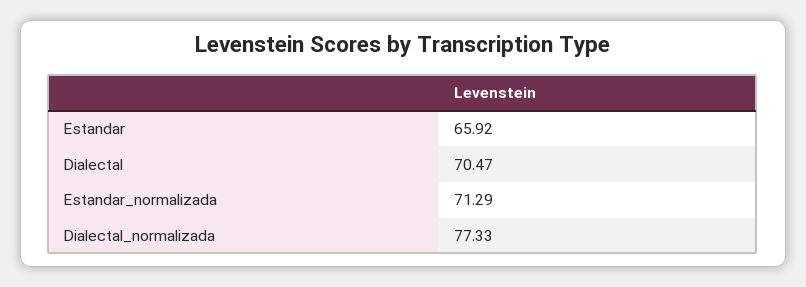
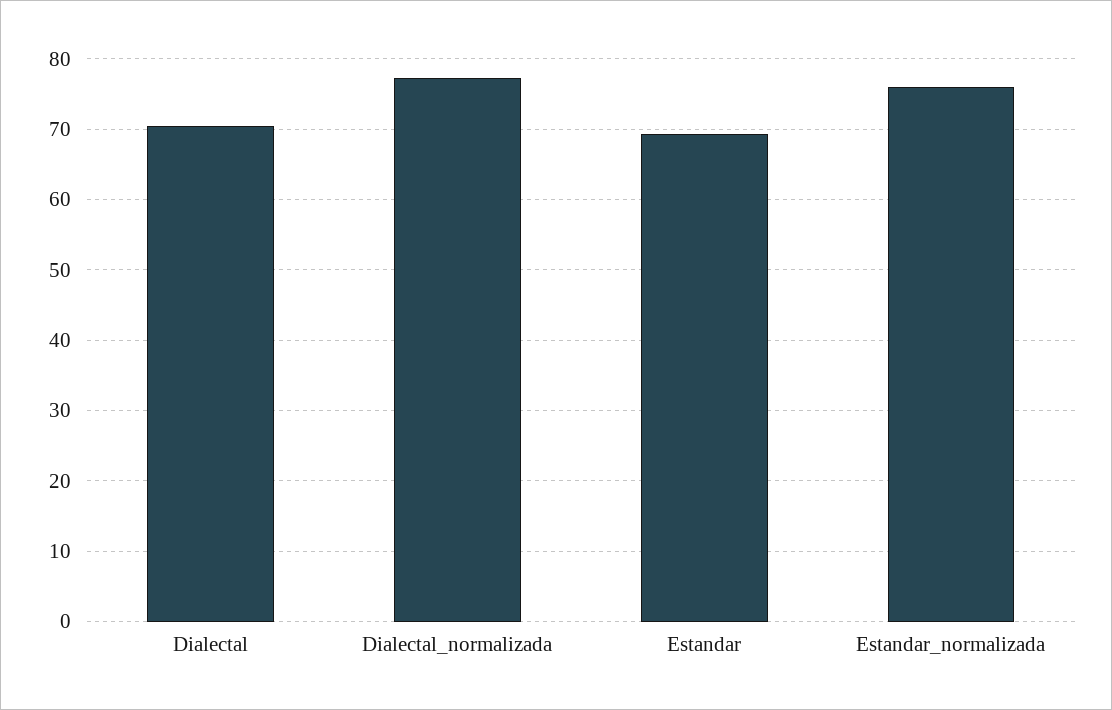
Estandar: 65.92 -> 69
Estandar_normalizada: 71.29 -> 76

